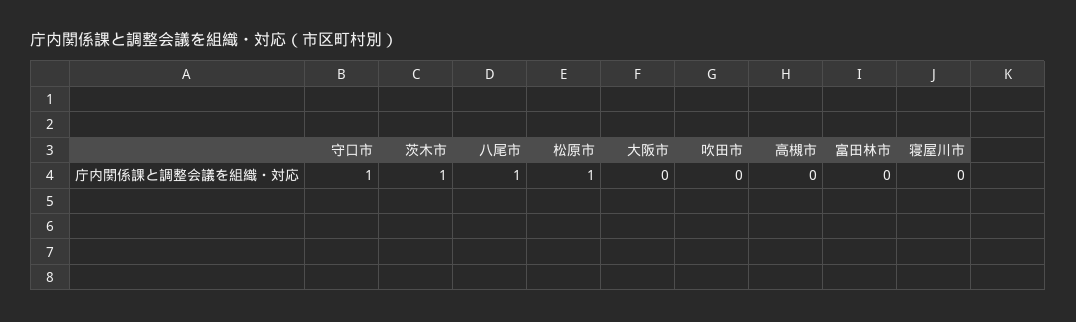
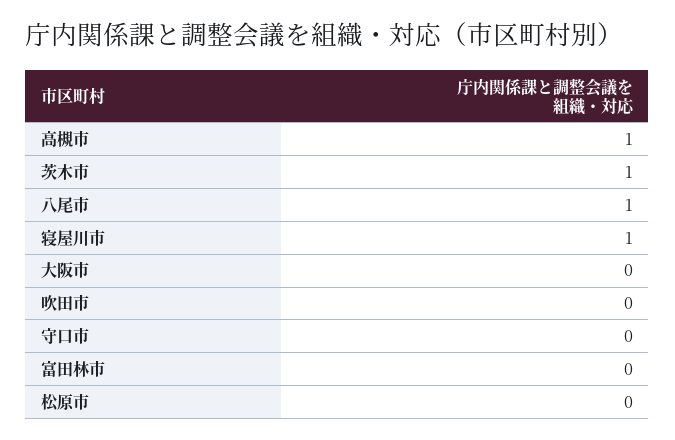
守口市: 1 -> 0
松原市: 1 -> 0
高槻市: 0 -> 1
寝屋川市: 0 -> 1

